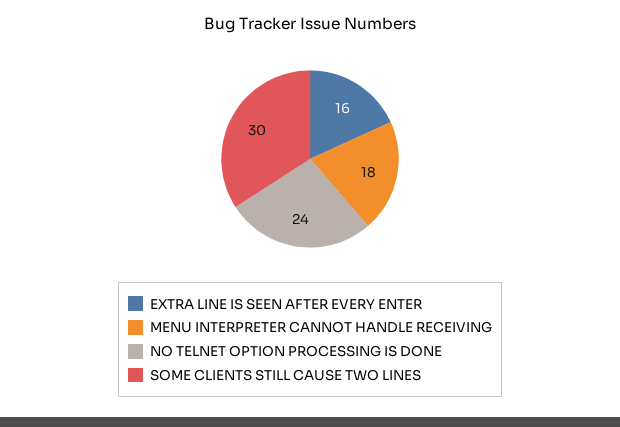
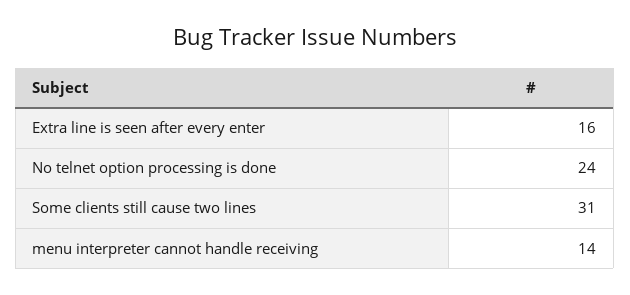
MENU INTERPRETER CANNOT HANDLE RECEIVING: 18 -> 14
SOME CLIENTS STILL CAUSE TWO LINES: 30 -> 31

